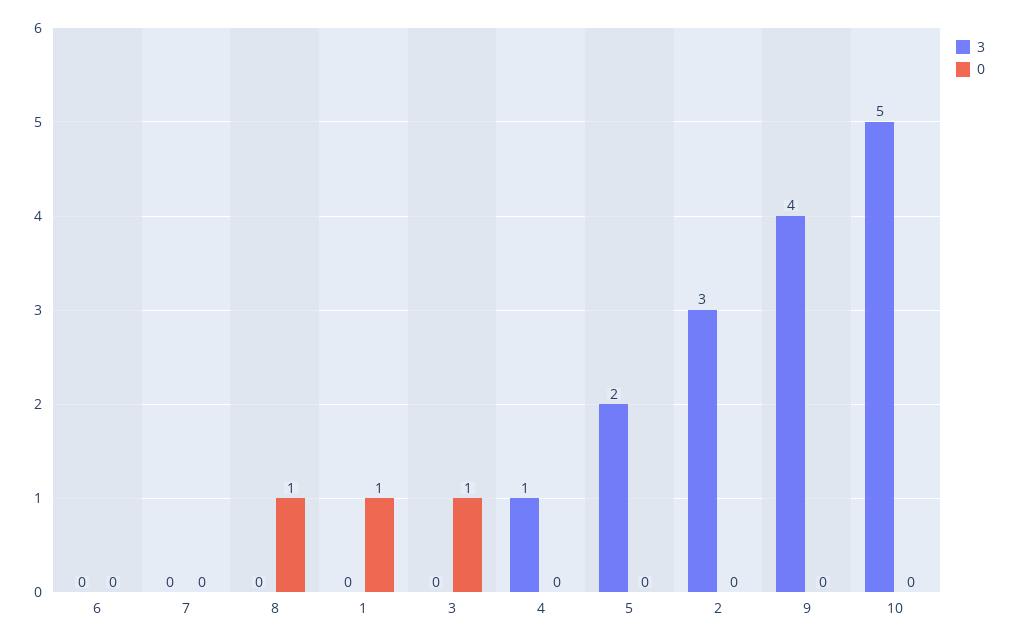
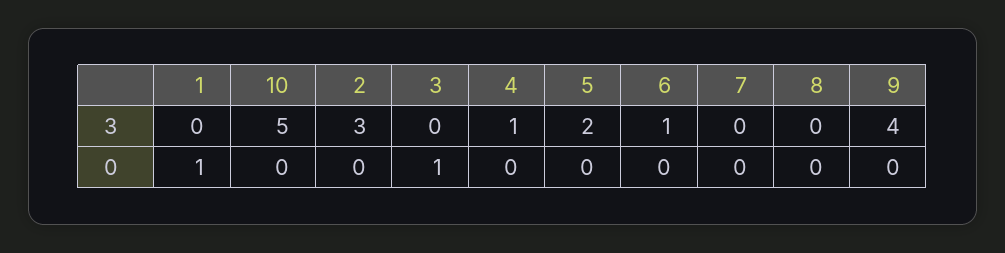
3, 6: 0 -> 1
0, 8: 1 -> 0

